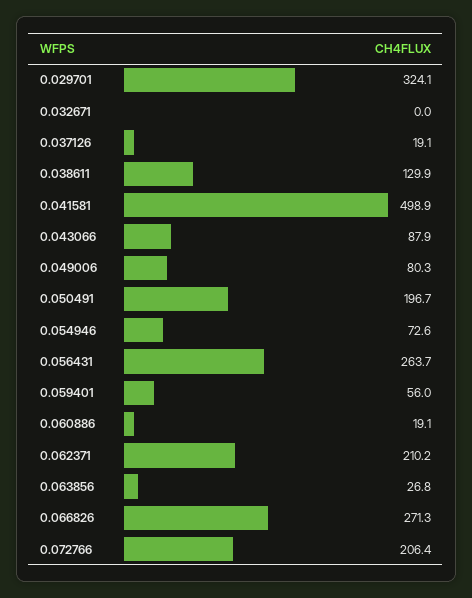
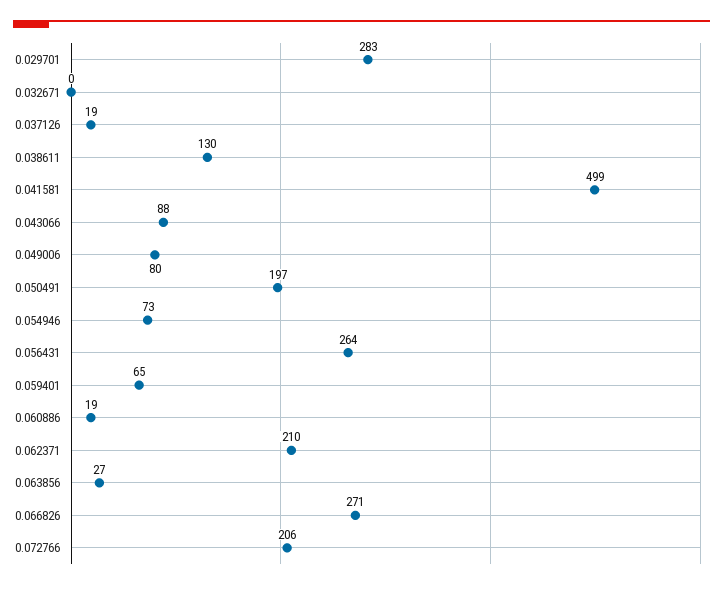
0.029701: 324.1 -> 283
0.059401: 56 -> 65

